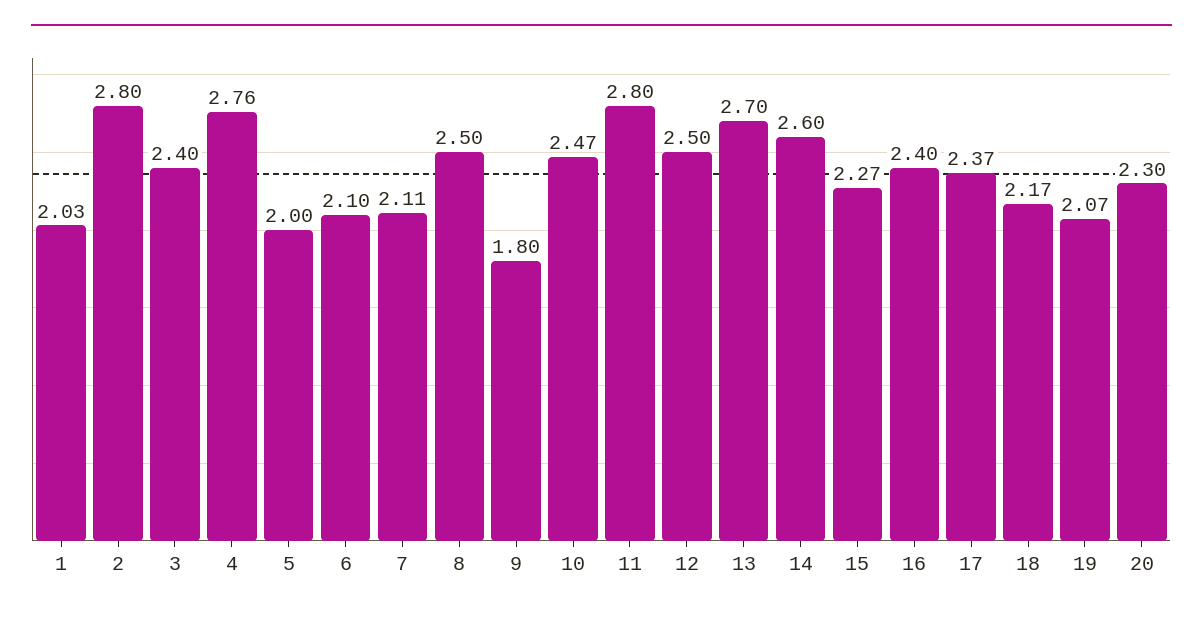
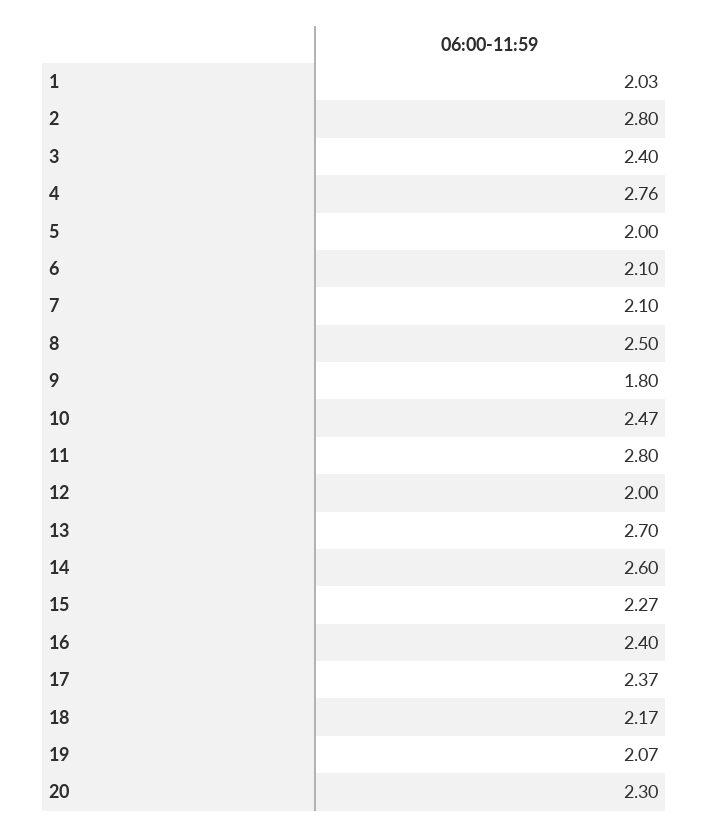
7: 2.11 -> 2.1
12: 2.5 -> 2

